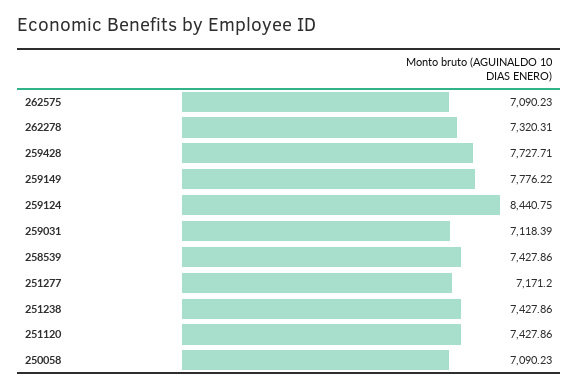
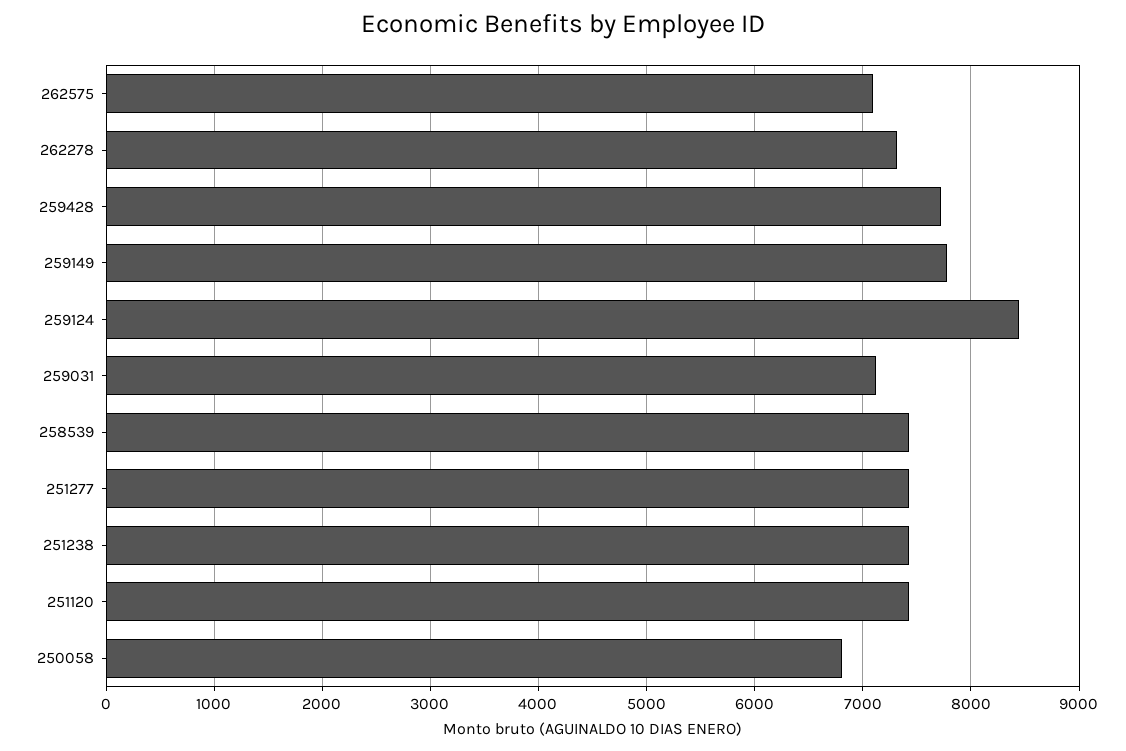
251277: 7171.2 -> 7400
250058: 7090.23 -> 6800

